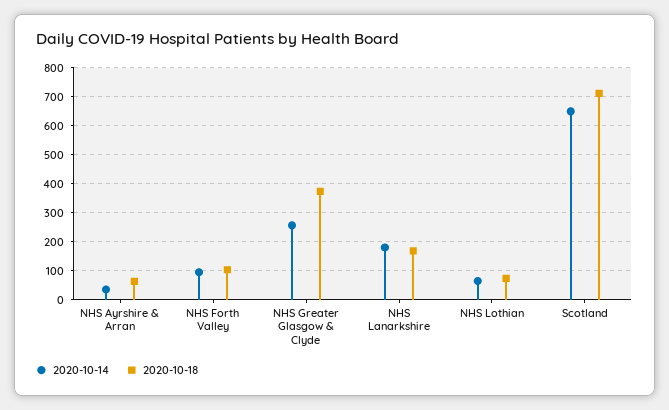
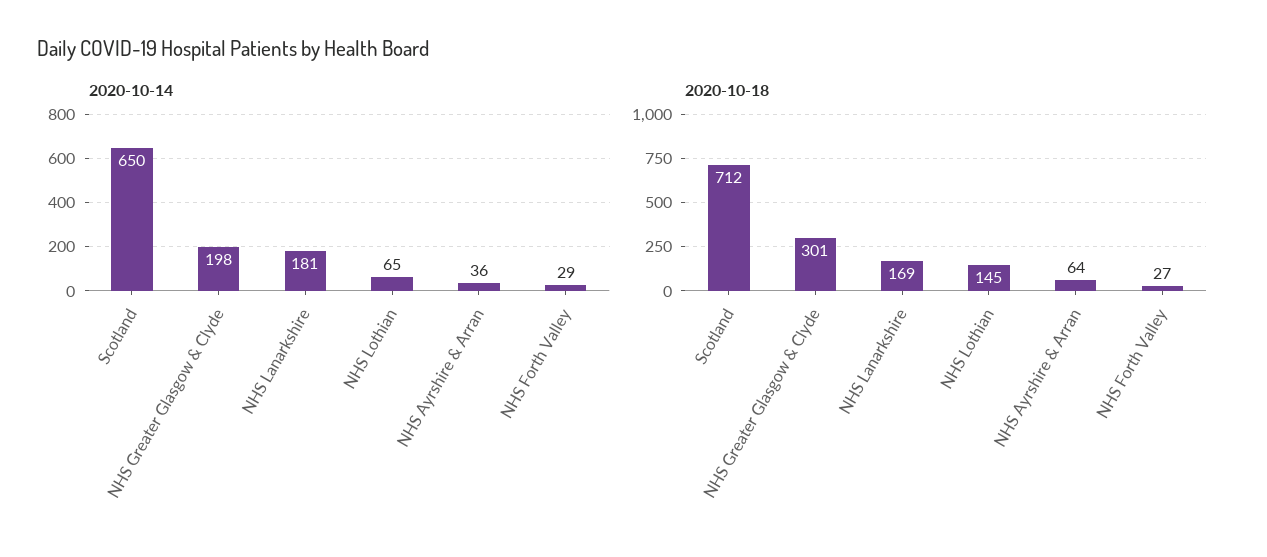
2020-10-14, NHS Forth Valley: 100 -> 29
2020-10-18, NHS Forth Valley: 100 -> 27
2020-10-14, NHS Greater Glasgow & Clyde: 250 -> 198
2020-10-18, NHS Greater Glasgow & Clyde: 375 -> 301
2020-10-18, NHS Lothian: 75 -> 145

